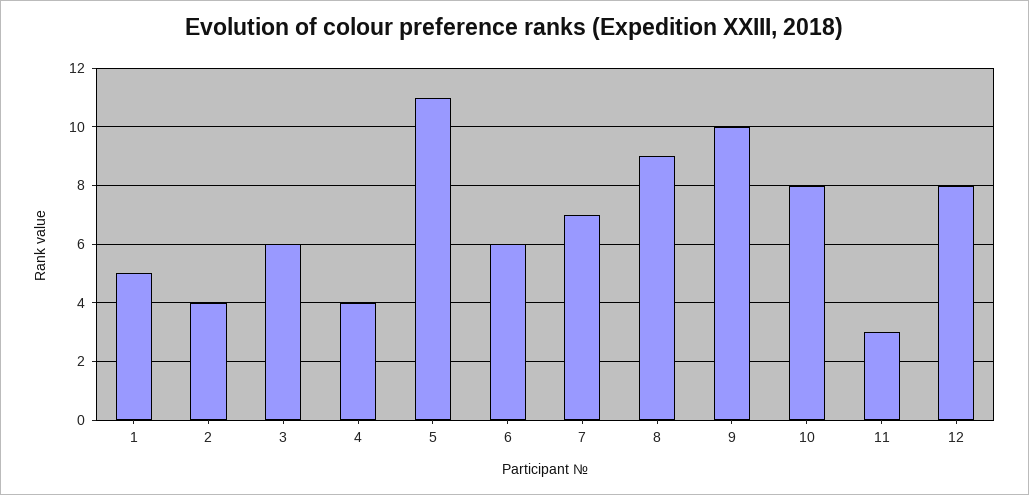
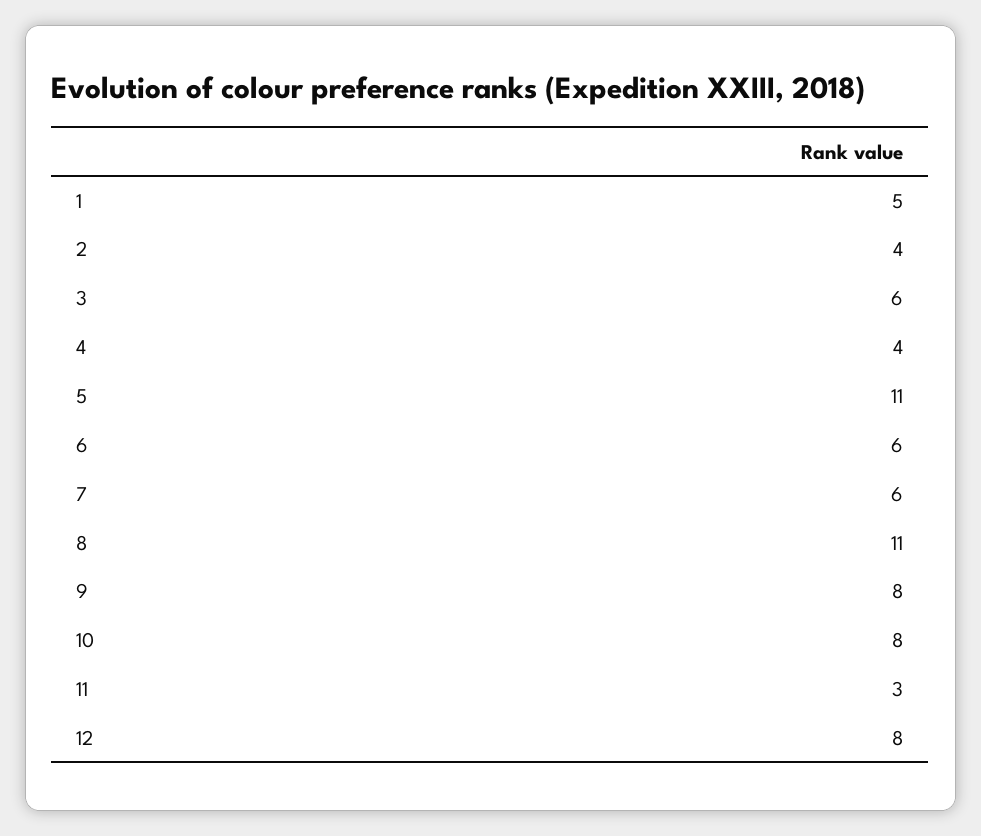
7: 7 -> 6
8: 9 -> 11
9: 10 -> 8

